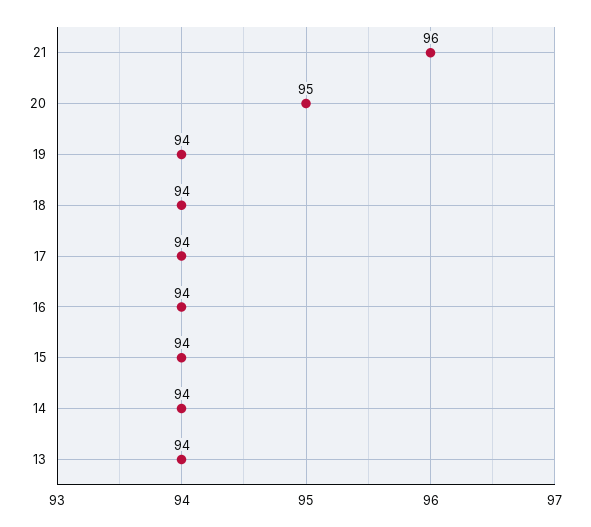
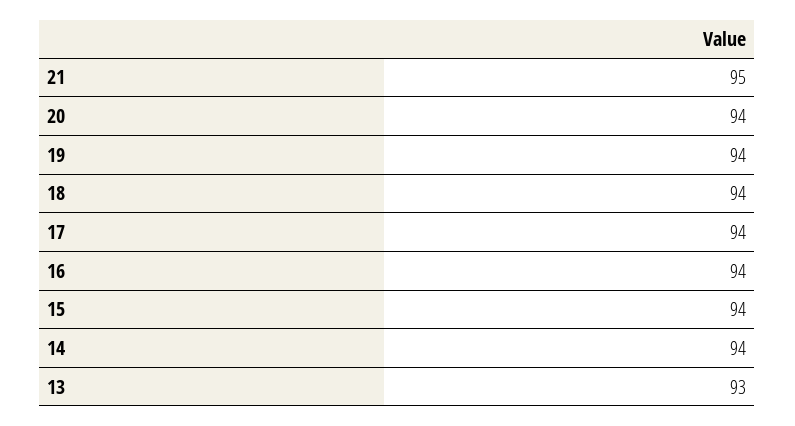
21: 96 -> 95
20: 95 -> 94
13: 94 -> 93

